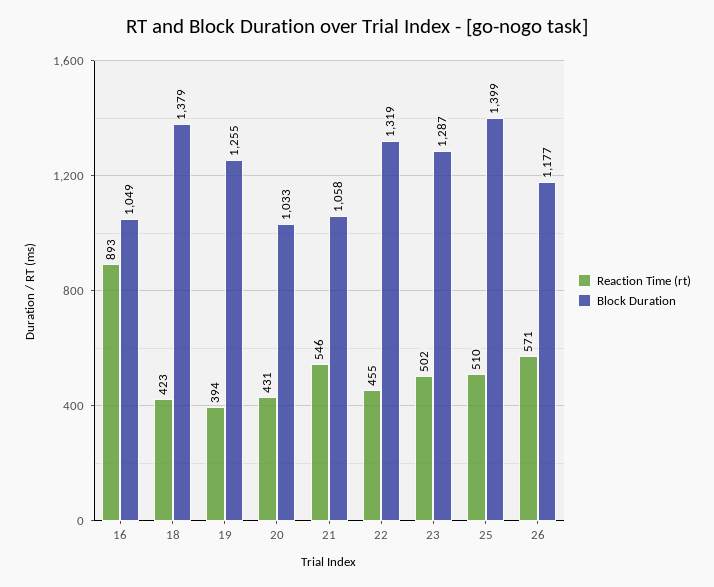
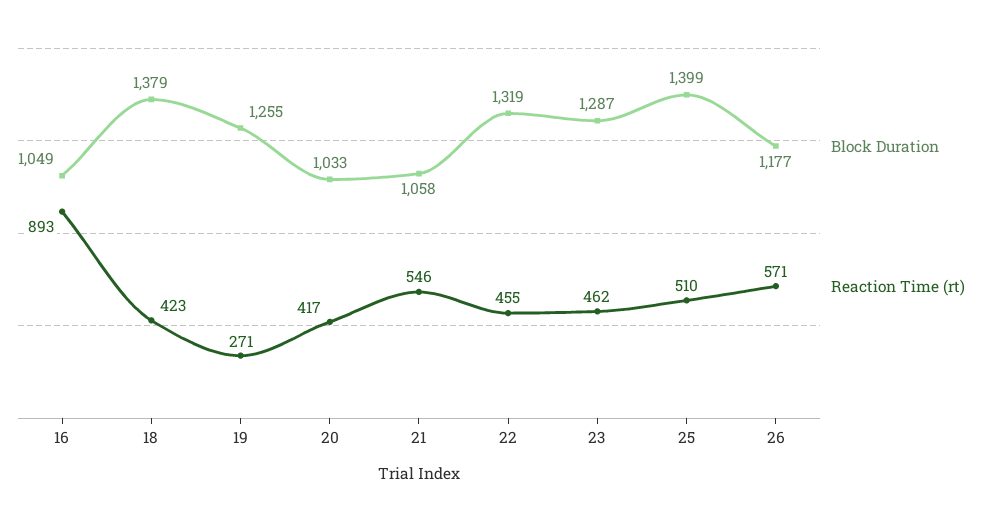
Reaction Time (rt), 19: 394 -> 271
Reaction Time (rt), 20: 431 -> 417
Reaction Time (rt), 23: 502 -> 462

